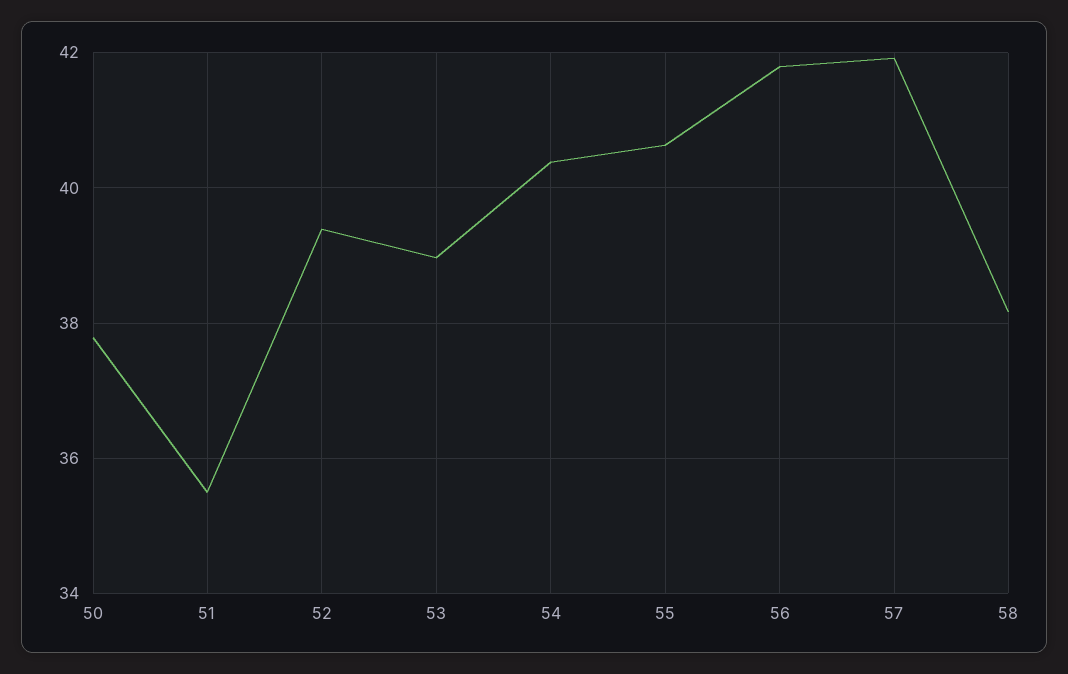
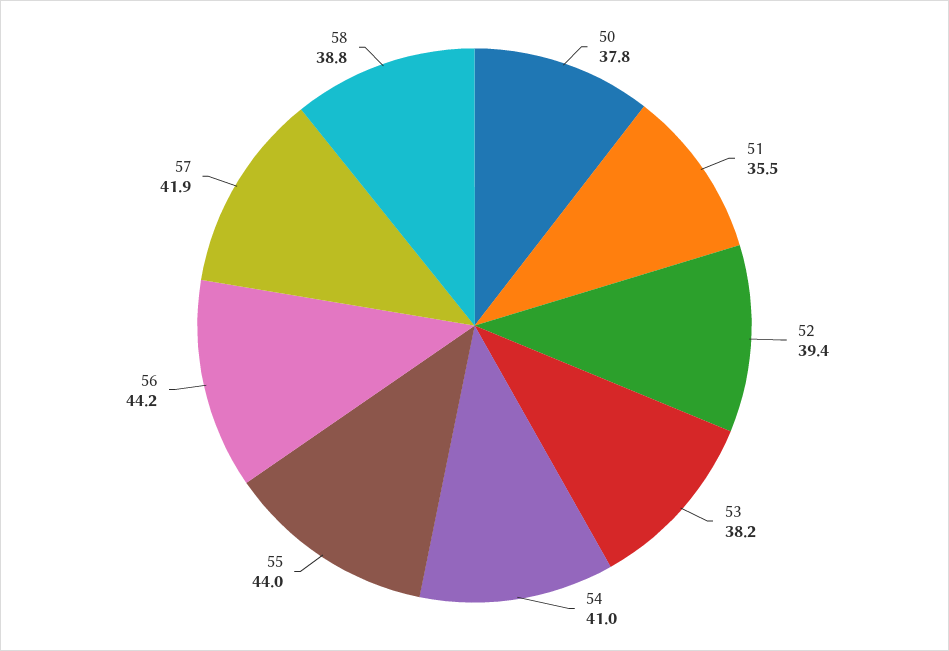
53: 39 -> 38.2
54: 40.4 -> 41
55: 40.6 -> 44
56: 41.8 -> 44.2
58: 38.2 -> 38.8

